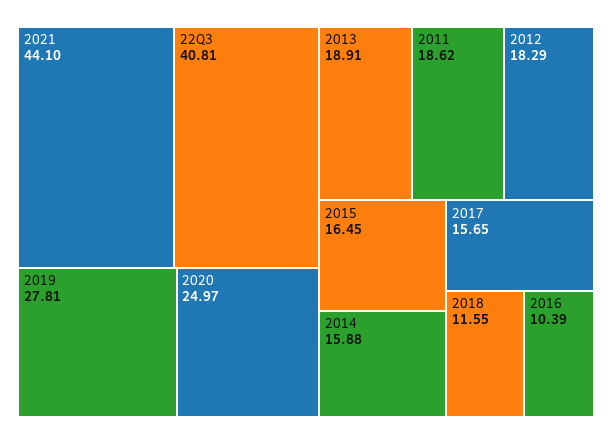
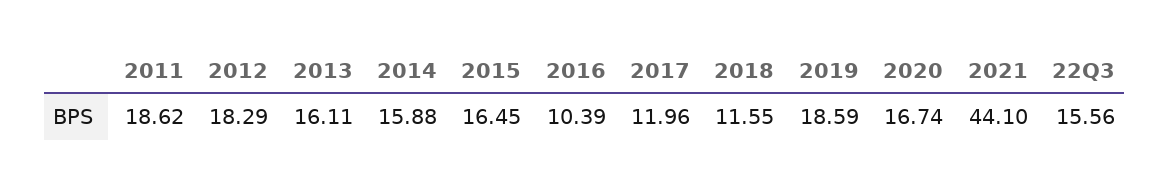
22Q3: 40.81 -> 15.56
2019: 27.81 -> 18.59
2020: 24.97 -> 16.74
2013: 18.91 -> 16.11
2017: 15.65 -> 11.96

